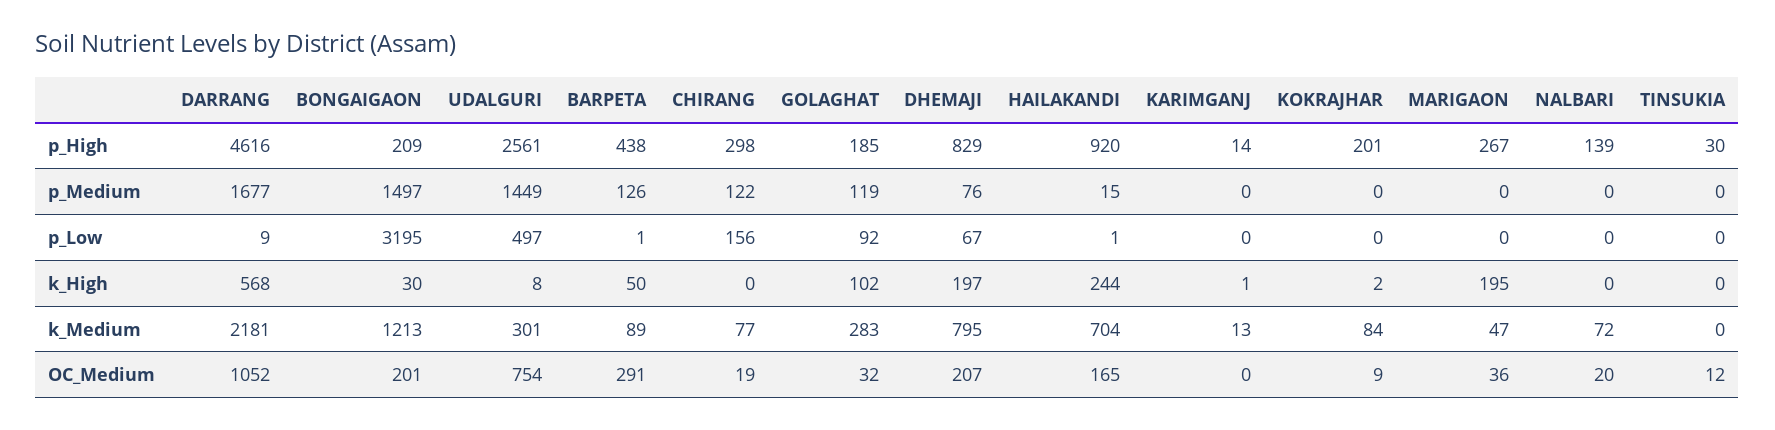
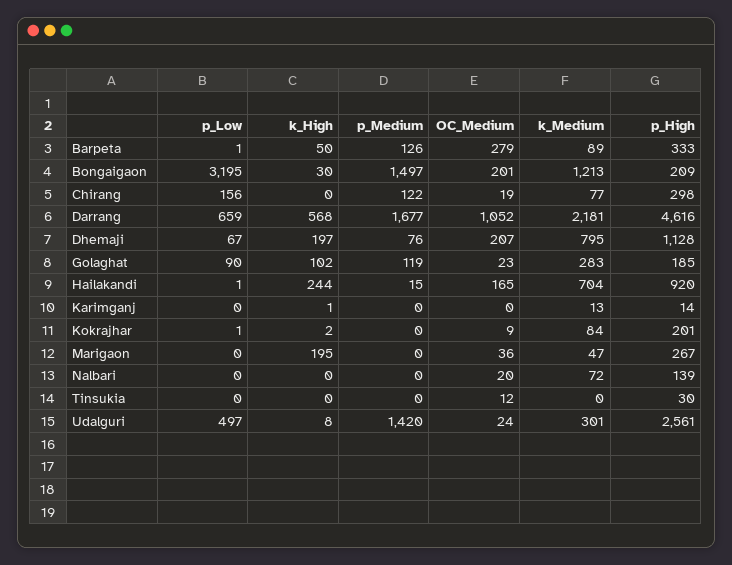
BARPETA, p_High: 438 -> 333
DHEMAJI, p_High: 829 -> 1128
UDALGURI, p_Medium: 1449 -> 1420
DARRANG, p_Low: 9 -> 659
GOLAGHAT, p_Low: 92 -> 90
KOKRAJHAR, p_Low: 0 -> 1
UDALGURI, OC_Medium: 754 -> 24
BARPETA, OC_Medium: 291 -> 279
GOLAGHAT, OC_Medium: 32 -> 23

